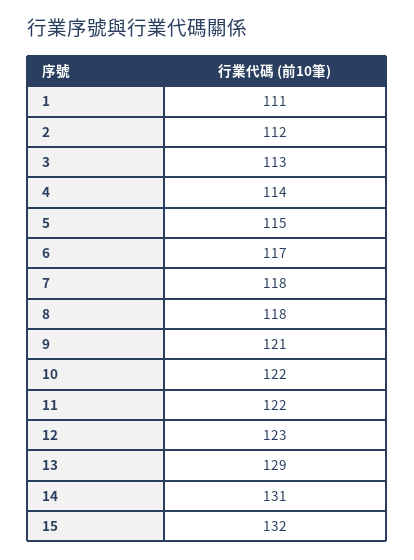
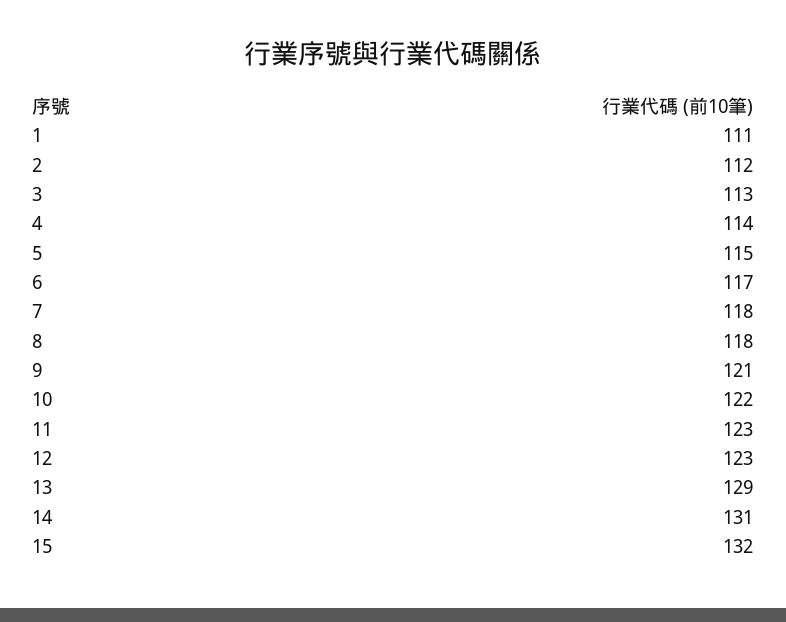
11: 122 -> 123

